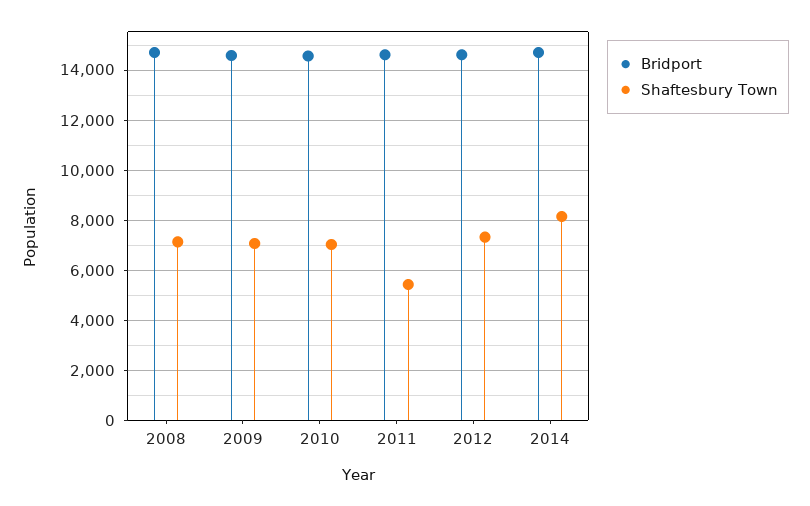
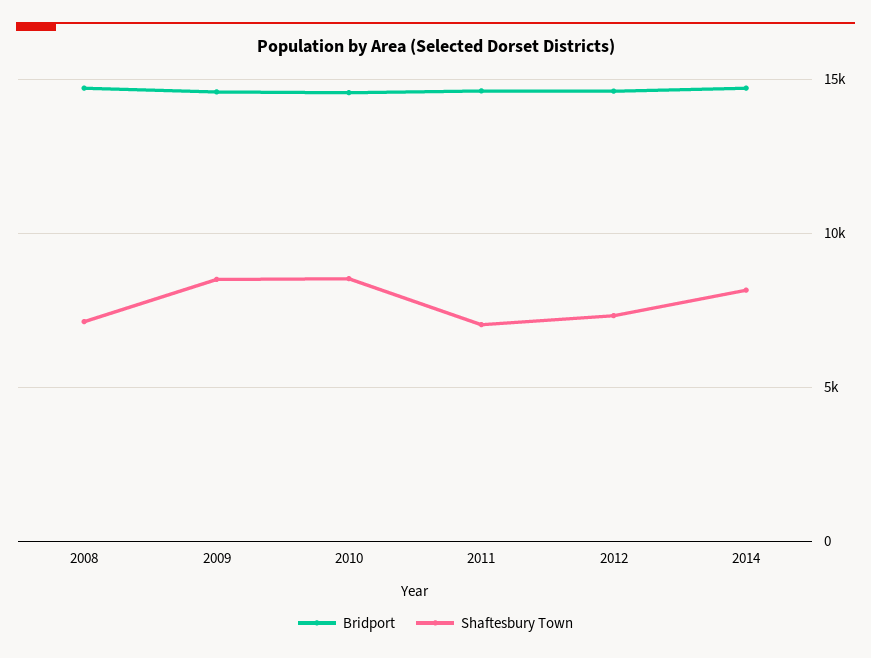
Shaftesbury Town, 2009: 7000 -> 8500
Shaftesbury Town, 2010: 7000 -> 8500
Shaftesbury Town, 2011: 5500 -> 7000

